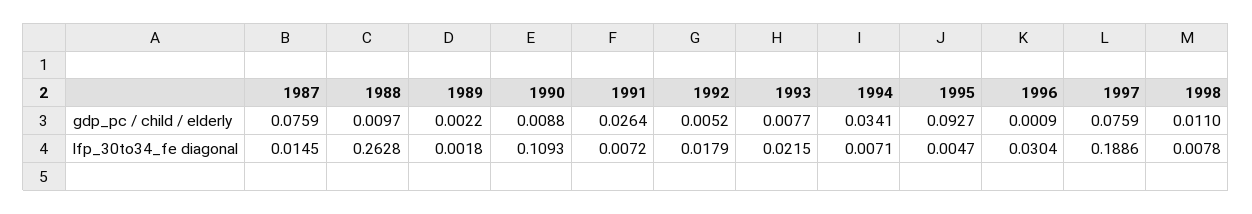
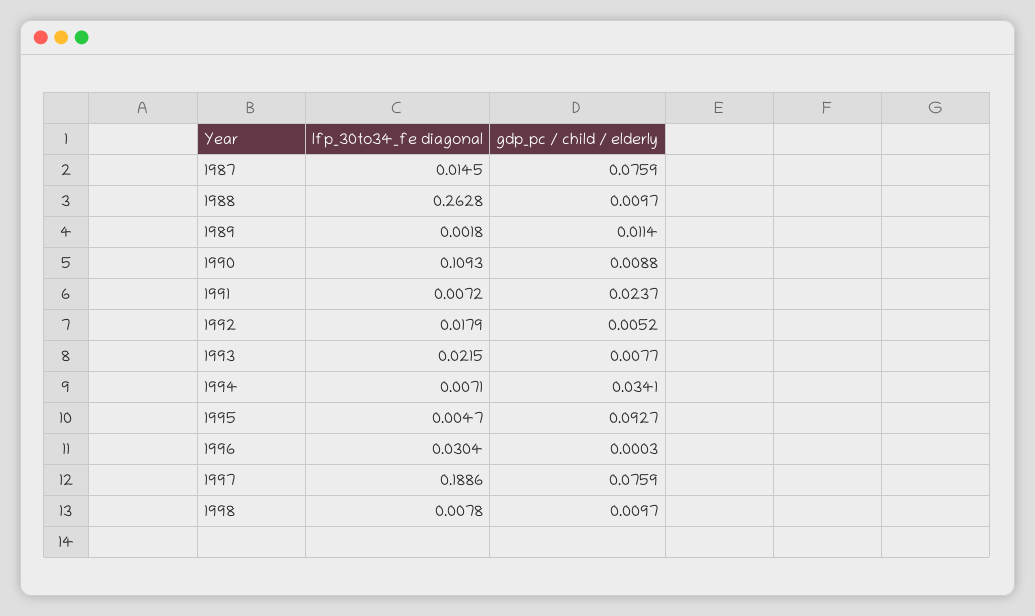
1989, gdp_pc / child / elderly: 0.0022 -> 0.0114
1991, gdp_pc / child / elderly: 0.0264 -> 0.0237
1996, gdp_pc / child / elderly: 0.0009 -> 0.0003
1998, gdp_pc / child / elderly: 0.011 -> 0.0097

